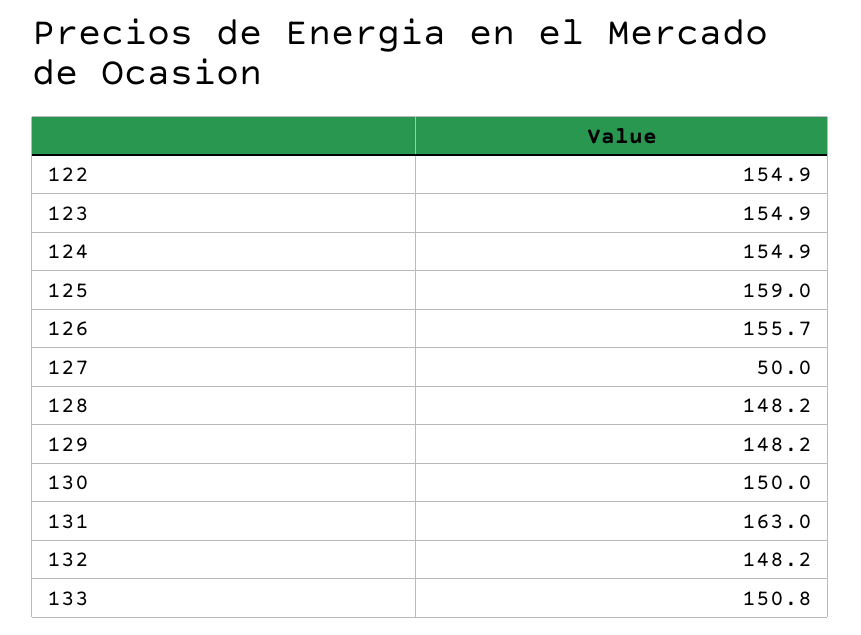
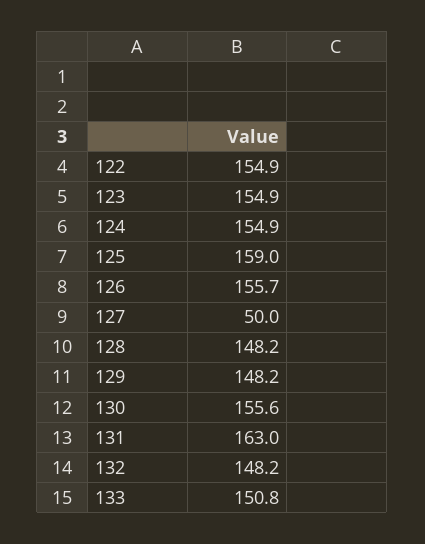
130: 150 -> 155.6

